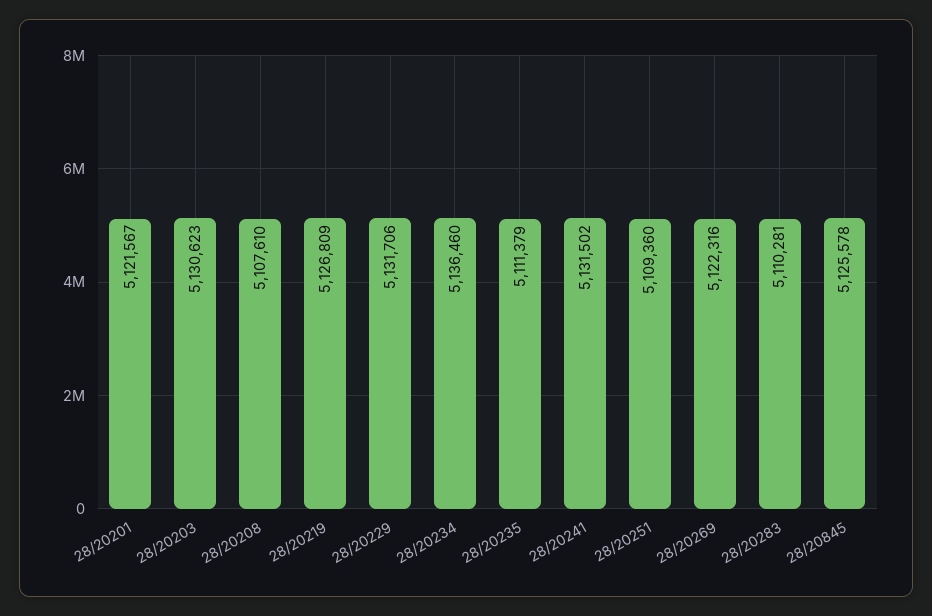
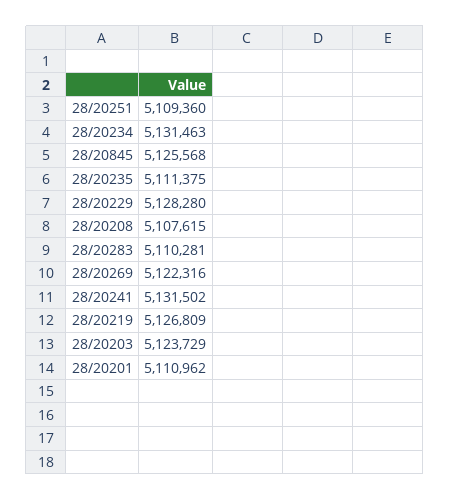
28/20201: 5121567 -> 5110962
28/20203: 5130623 -> 5123729
28/20208: 5107610 -> 5107615
28/20229: 5131706 -> 5128280
28/20234: 5136460 -> 5131463
28/20235: 5111379 -> 5111375
28/20845: 5125578 -> 5125568

